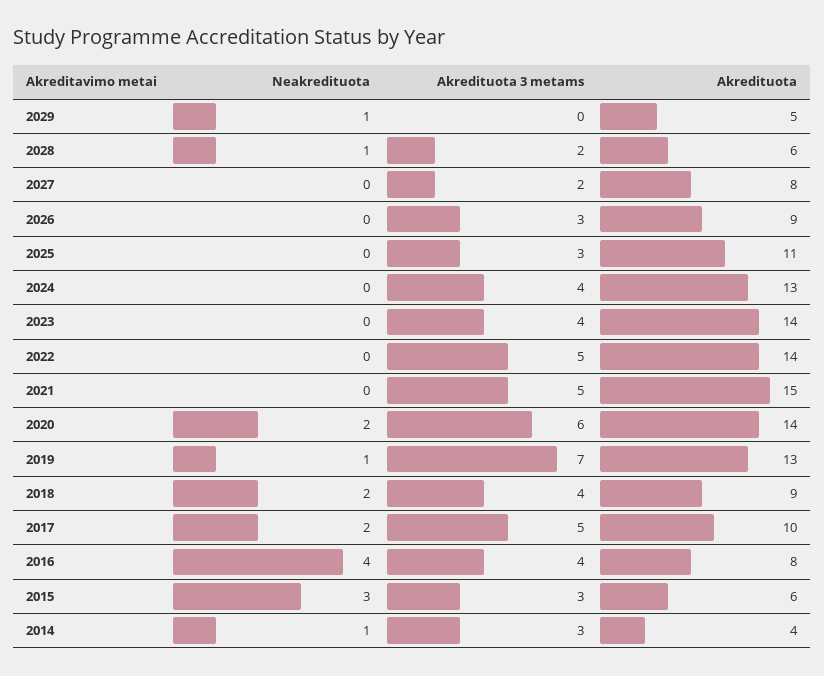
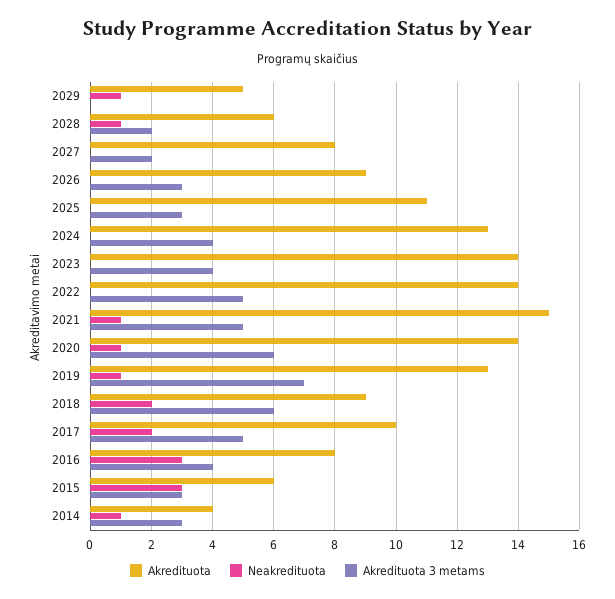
Neakredituota, 2021: 0 -> 1
Neakredituota, 2020: 2 -> 1
Akredituota 3 metams, 2018: 4 -> 6
Neakredituota, 2016: 4 -> 3

